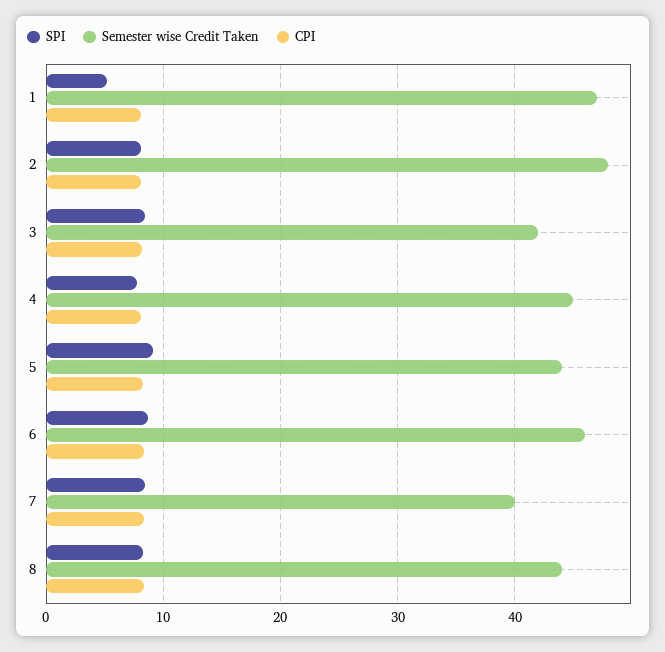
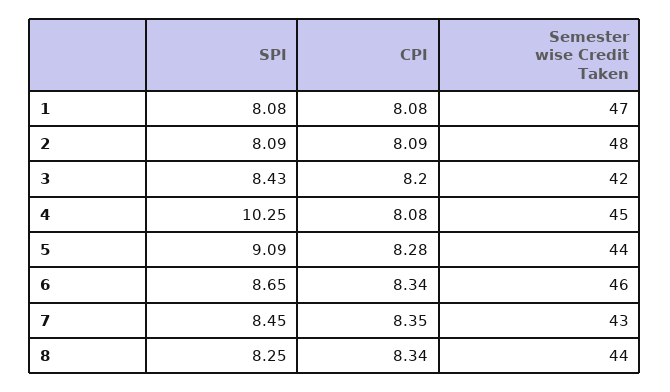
SPI, 1: 5 -> 8.08
SPI, 4: 8 -> 10.25
Semester wise Credit Taken, 7: 40 -> 43

